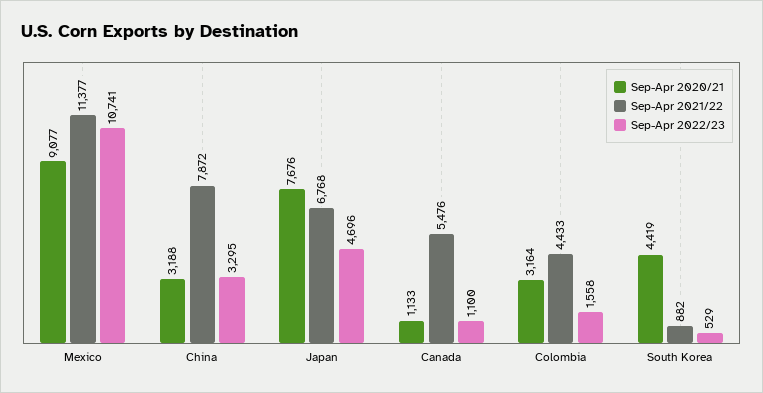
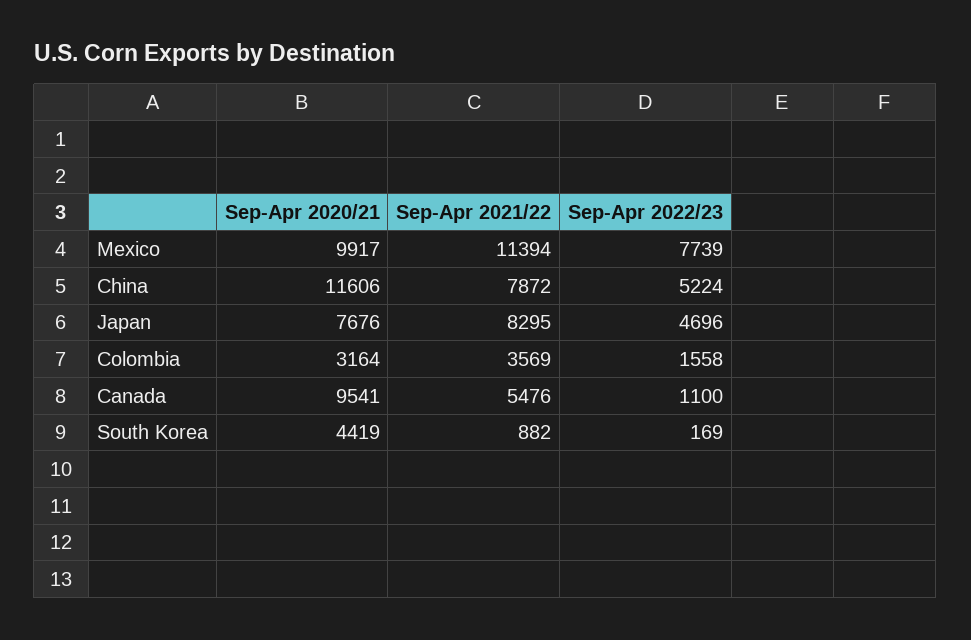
Sep-Apr 2020/21, Mexico: 9077 -> 9917
Sep-Apr 2021/22, Mexico: 11377 -> 11394
Sep-Apr 2022/23, Mexico: 10741 -> 7739
Sep-Apr 2020/21, China: 3188 -> 11606
Sep-Apr 2022/23, China: 3295 -> 5224
Sep-Apr 2021/22, Japan: 6768 -> 8295
Sep-Apr 2020/21, Canada: 1133 -> 9541
Sep-Apr 2021/22, Colombia: 4433 -> 3569
Sep-Apr 2022/23, South Korea: 529 -> 169

